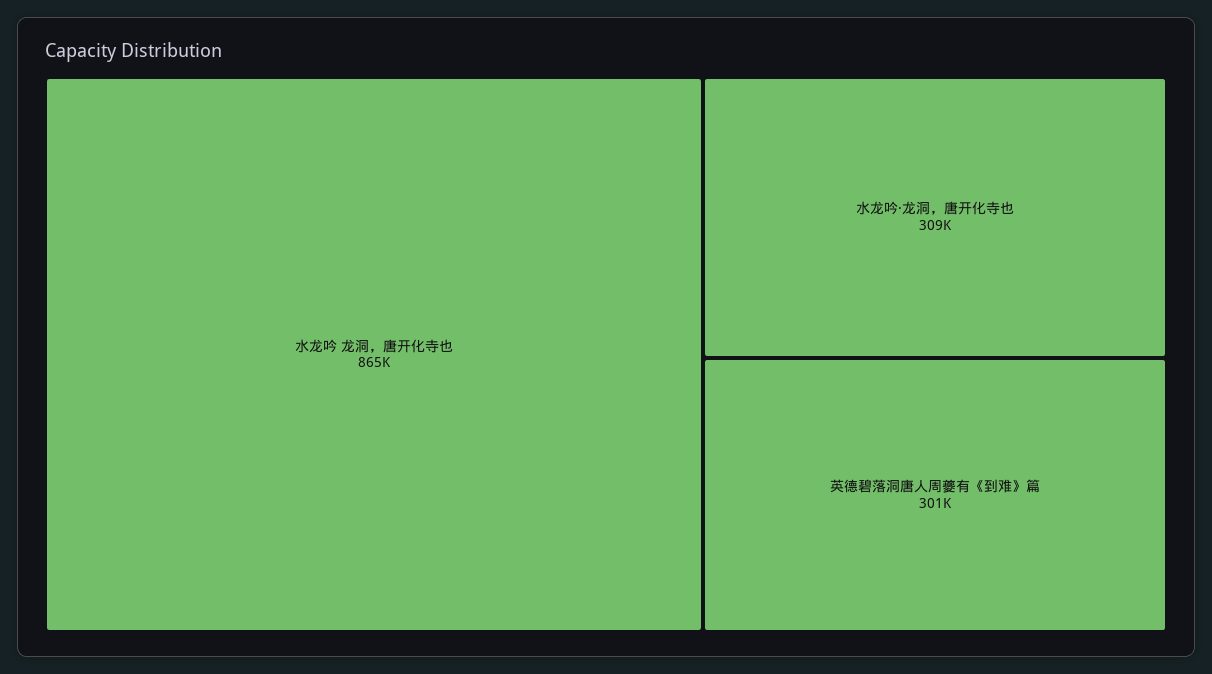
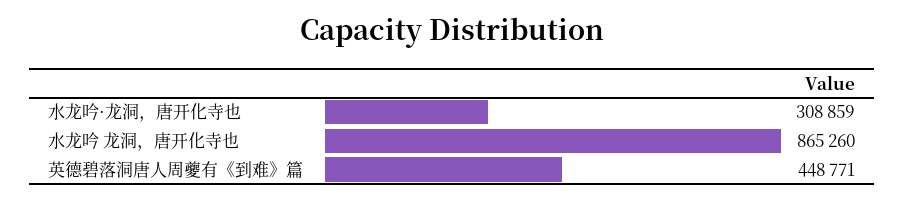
英德碧落洞唐人周夔有《到难》篇: 301000 -> 448771

